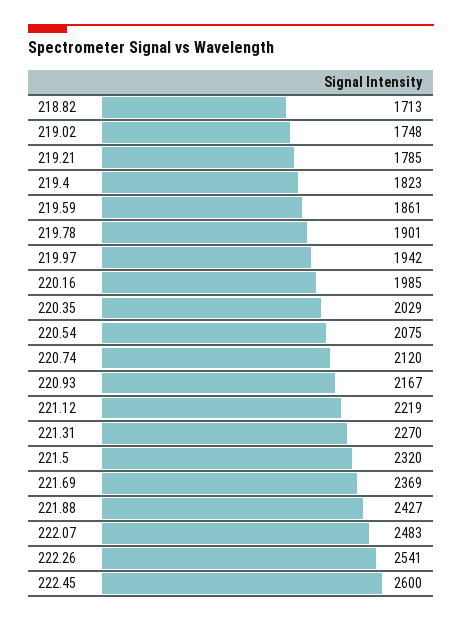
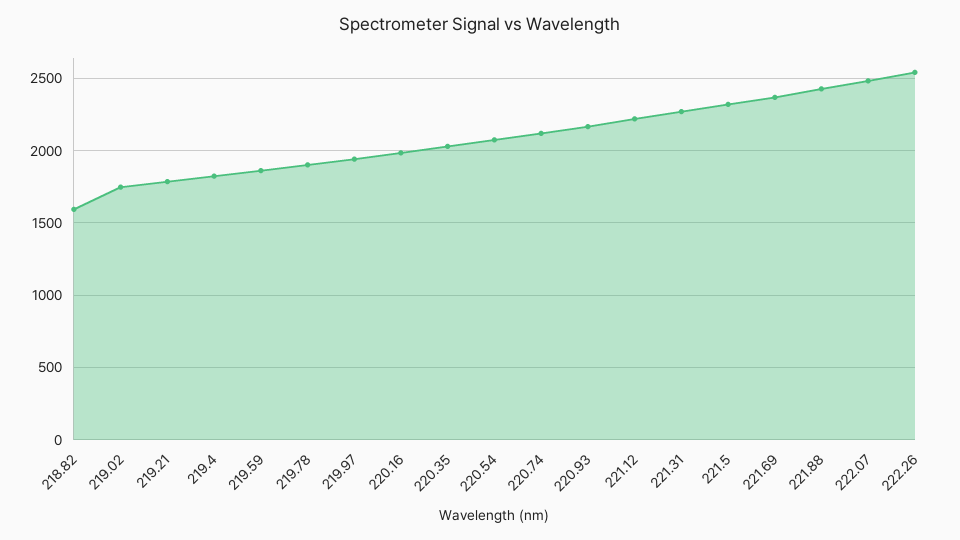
218.82: 1713 -> 1600
222.45: 2600 -> none

